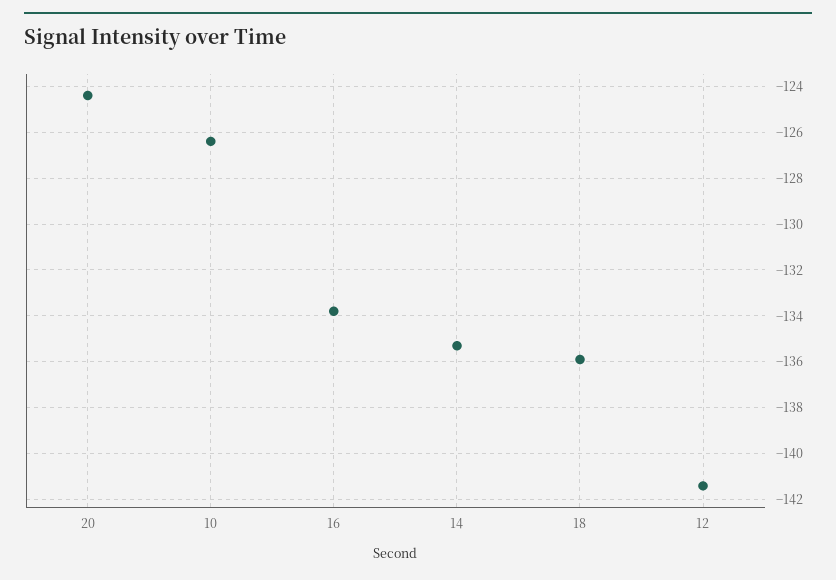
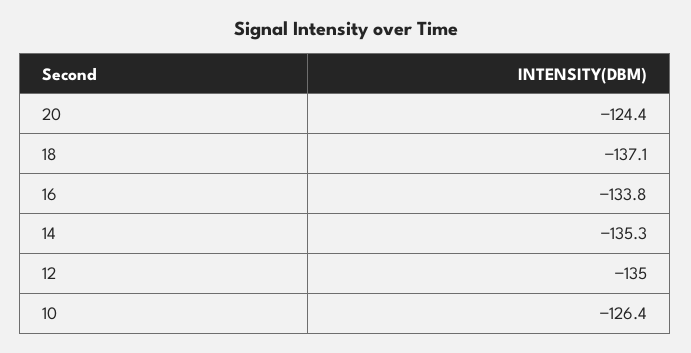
18: -136 -> -137.1
12: -141.5 -> -135

